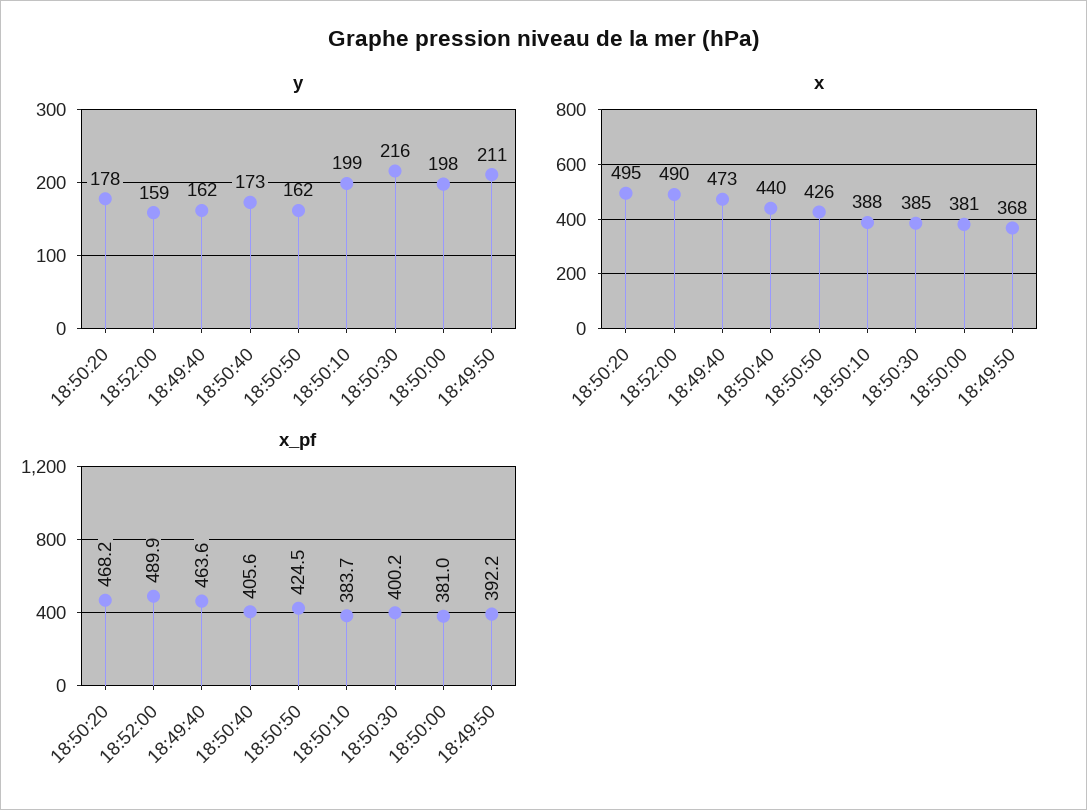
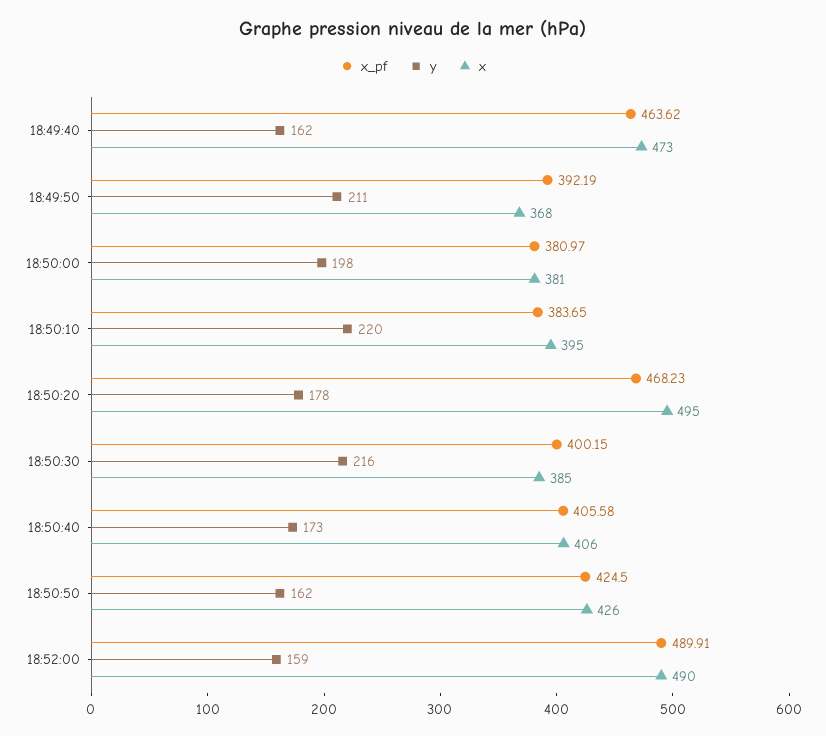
y, 18:50:10: 199 -> 220
x, 18:50:40: 440 -> 406
x, 18:50:10: 388 -> 395

